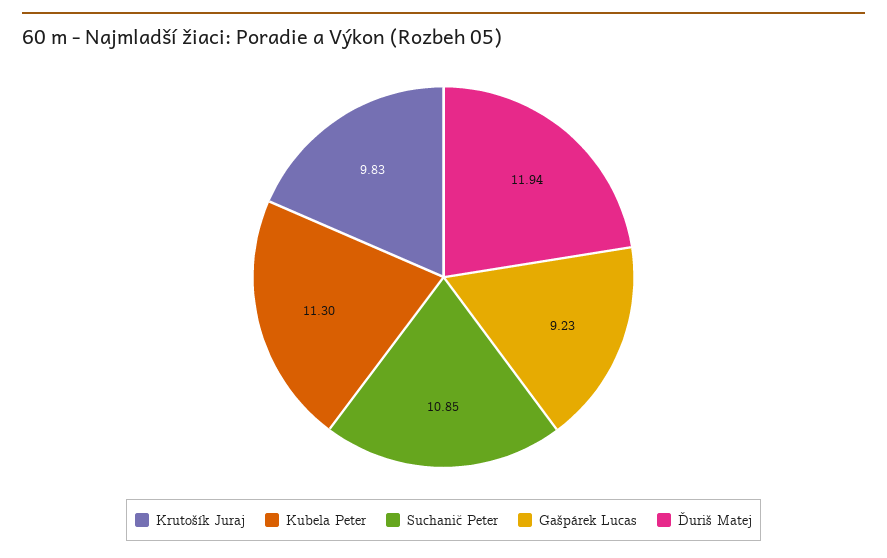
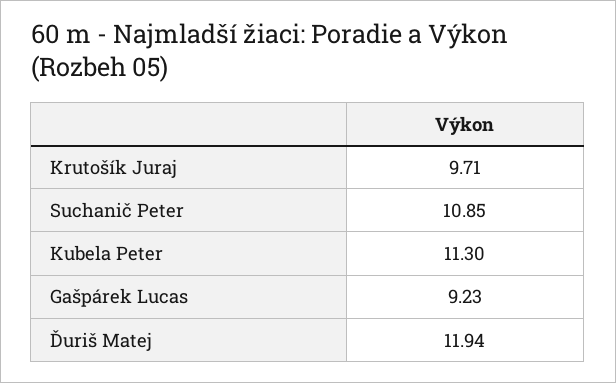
Krutošík Juraj: 9.83 -> 9.71

